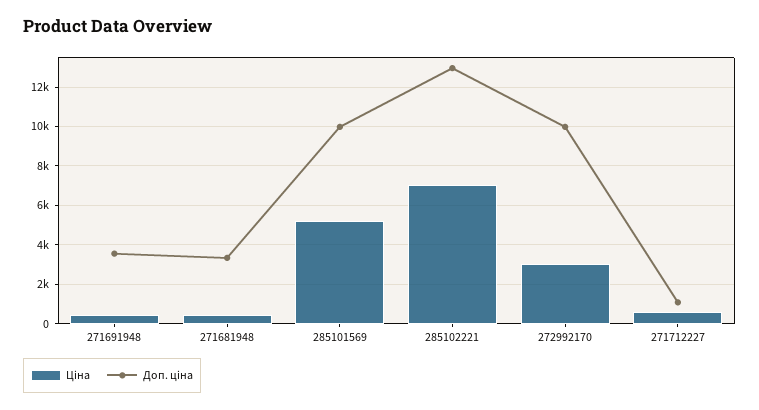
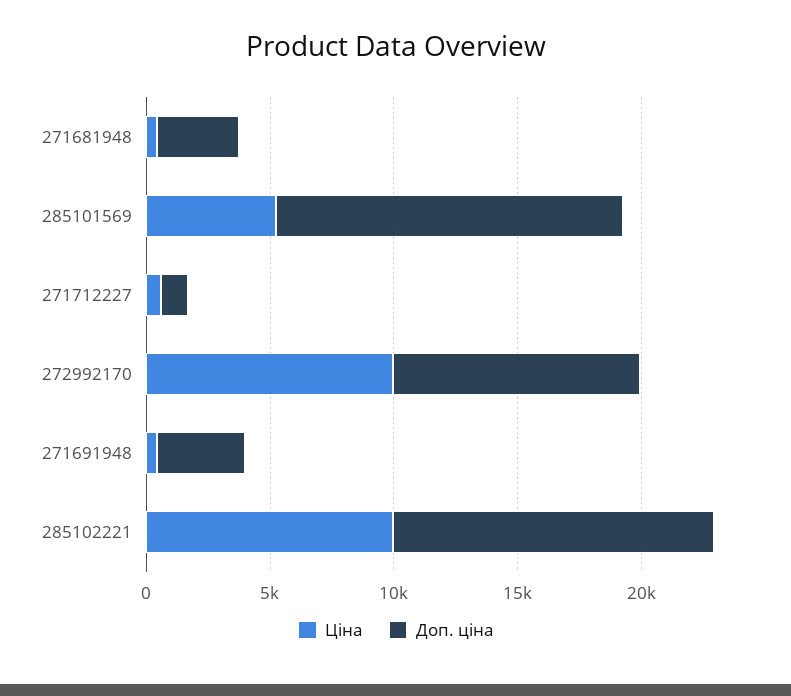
Доп. ціна, 285101569: 10000 -> 14000
Ціна, 285102221: 7000 -> 10000
Ціна, 272992170: 3000 -> 10000

